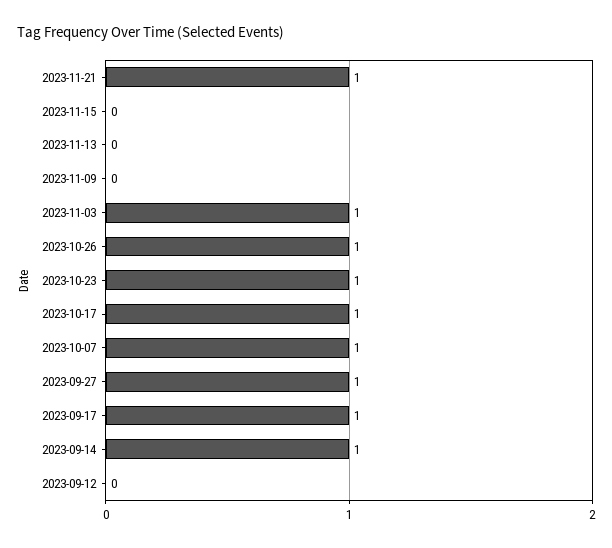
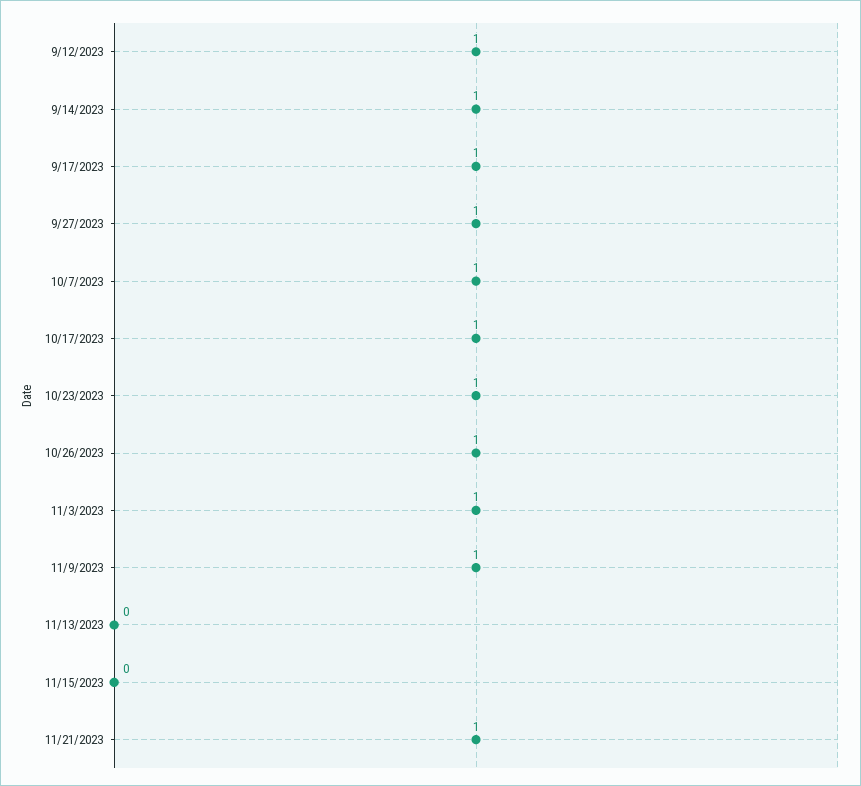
2023-11-09: 0 -> 1
2023-09-12: 0 -> 1

